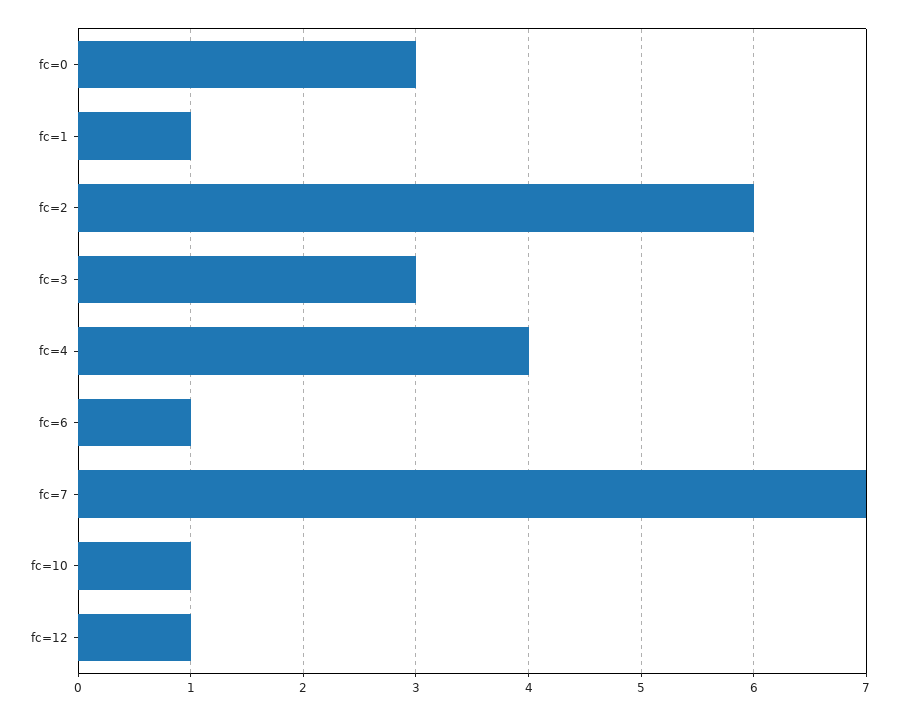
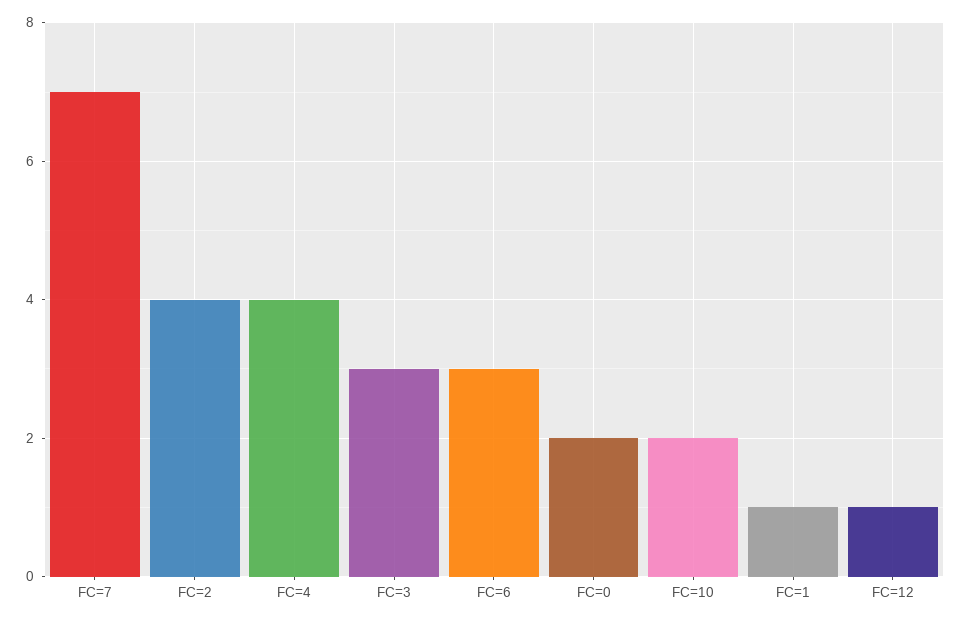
fc=0: 3 -> 2
fc=2: 6 -> 4
fc=6: 1 -> 3
fc=10: 1 -> 2

